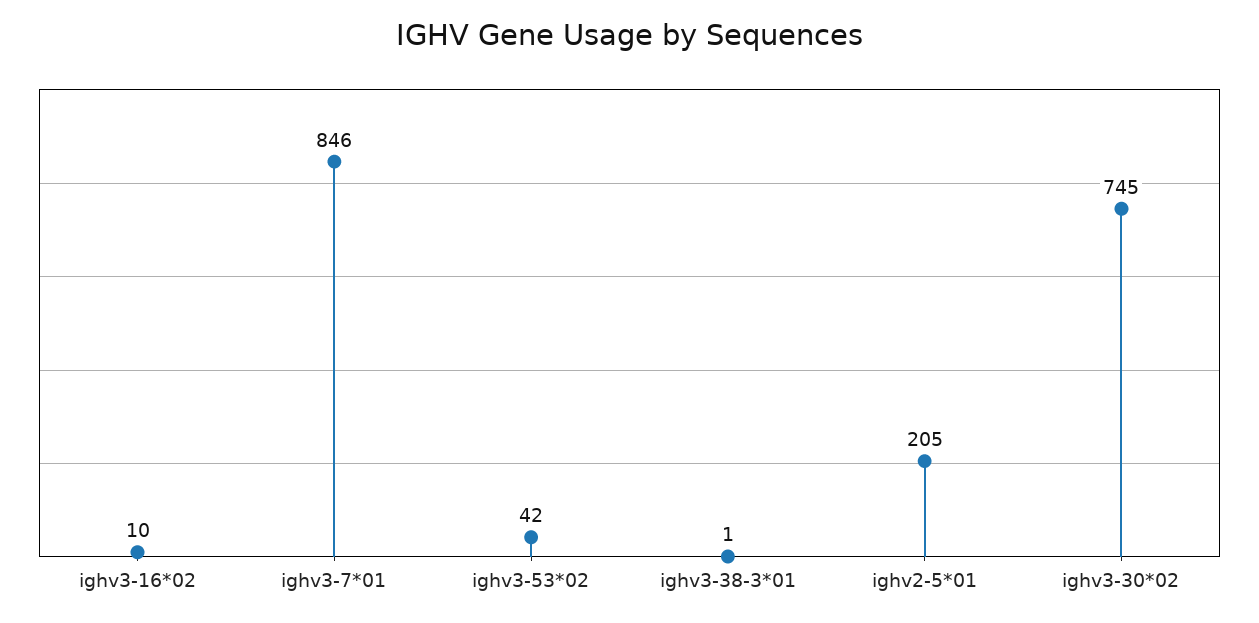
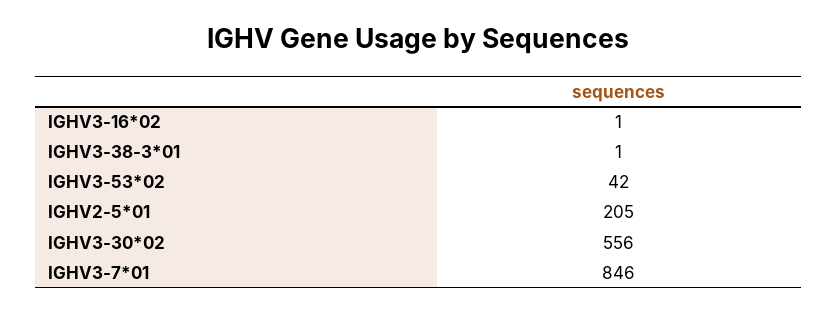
ighv3-16*02: 10 -> 1
ighv3-30*02: 745 -> 556

